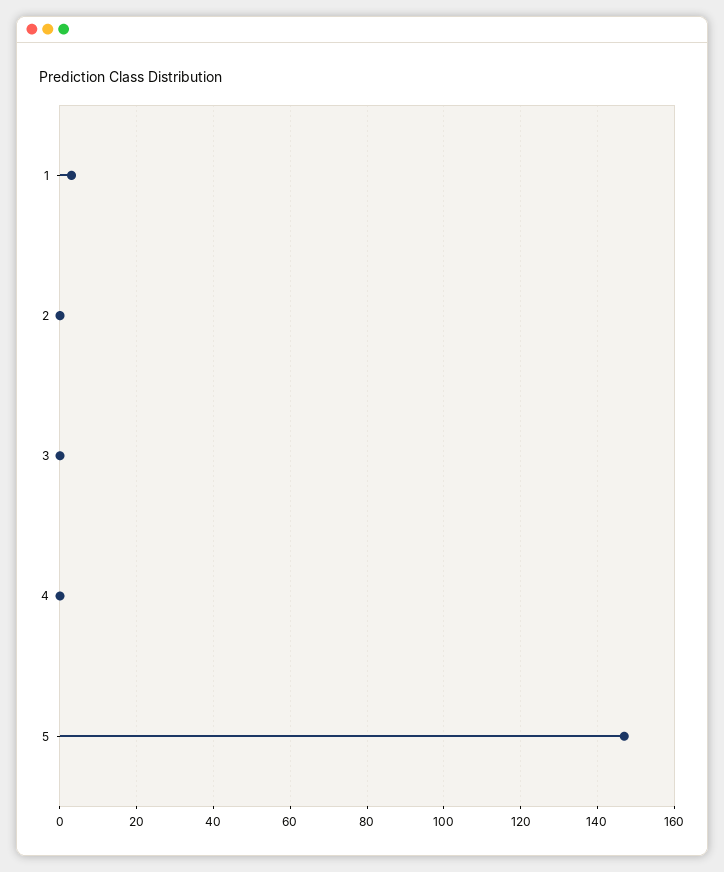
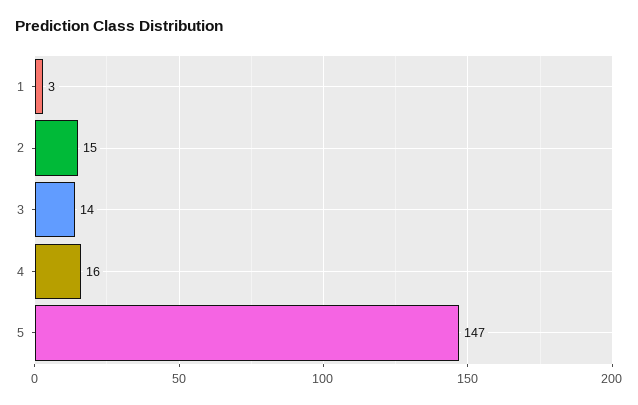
2: 0 -> 15
3: 0 -> 14
4: 0 -> 16

